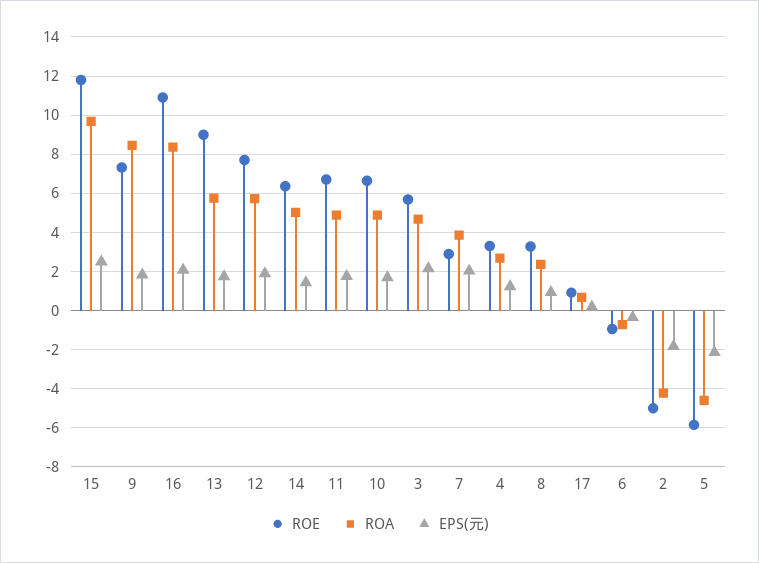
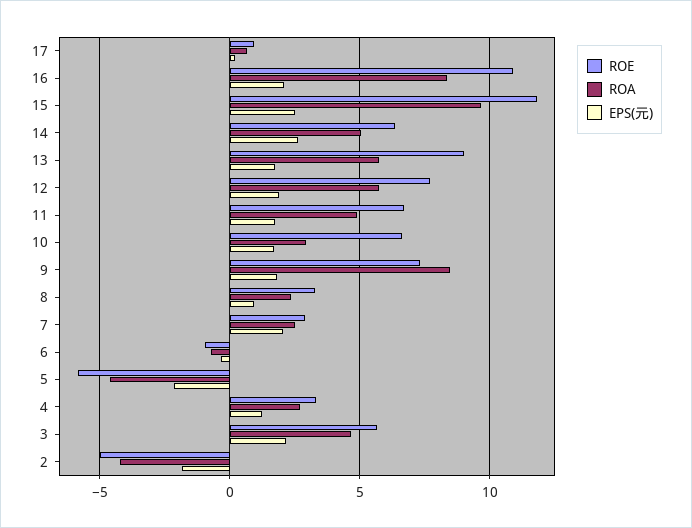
EPS(元), 14: 1.5 -> 2.5
ROA, 10: 5 -> 3
ROA, 7: 4 -> 2.5

